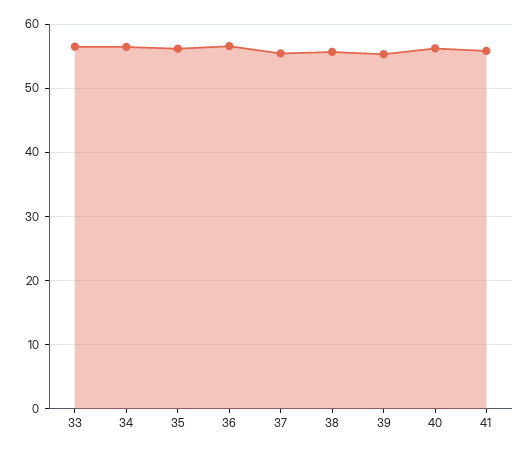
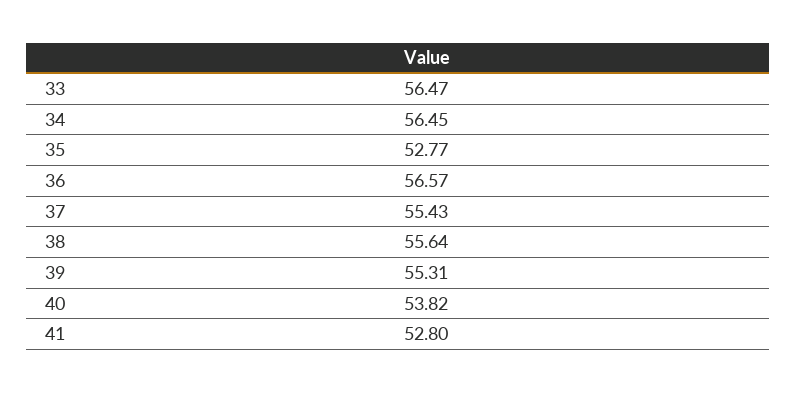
35: 56 -> 52.77
40: 56 -> 53.82
41: 56 -> 52.8

